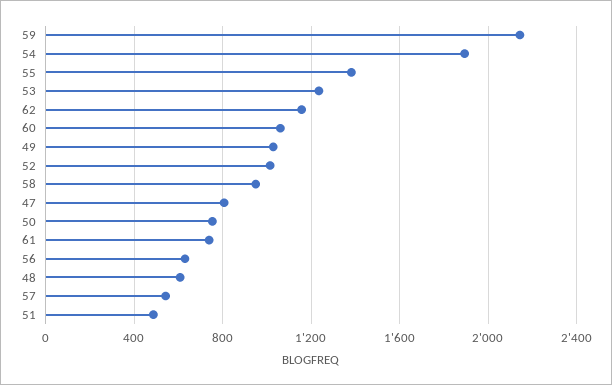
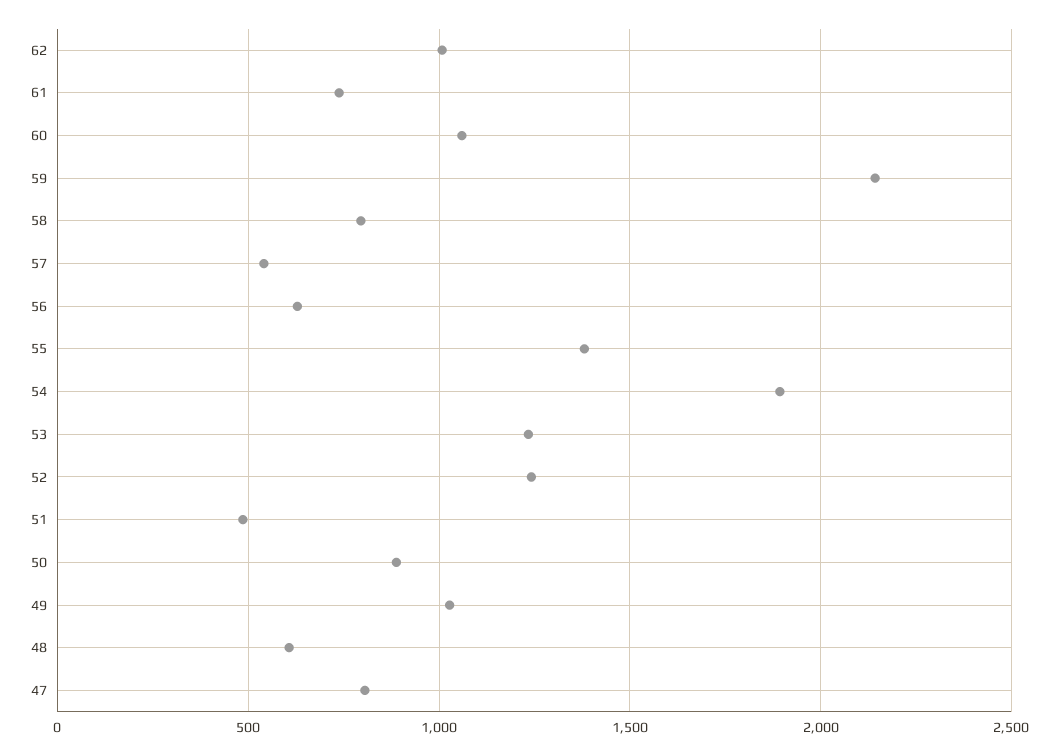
62: 1150 -> 1000
52: 1000 -> 1250
58: 950 -> 800
50: 750 -> 900

